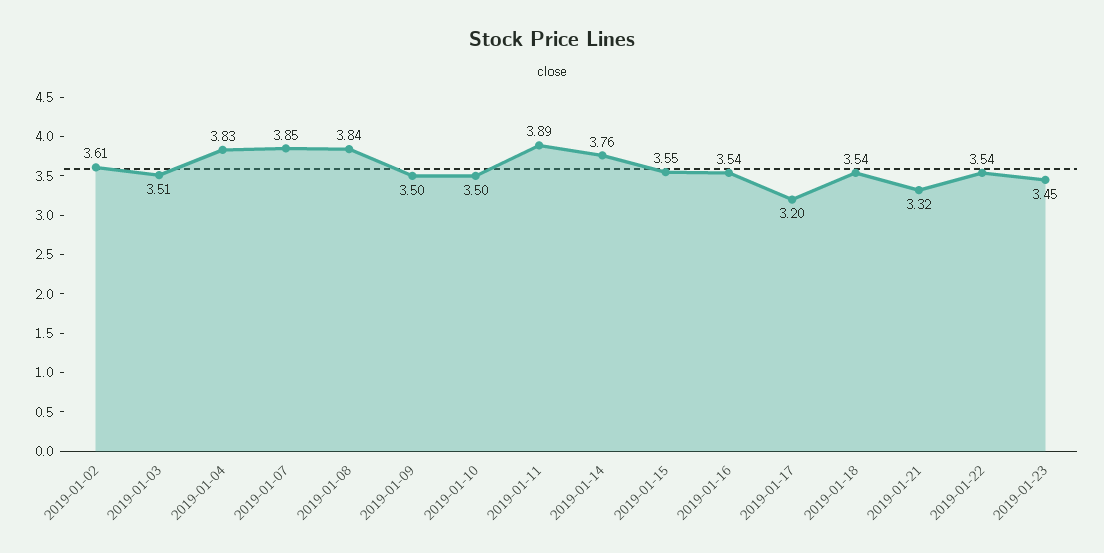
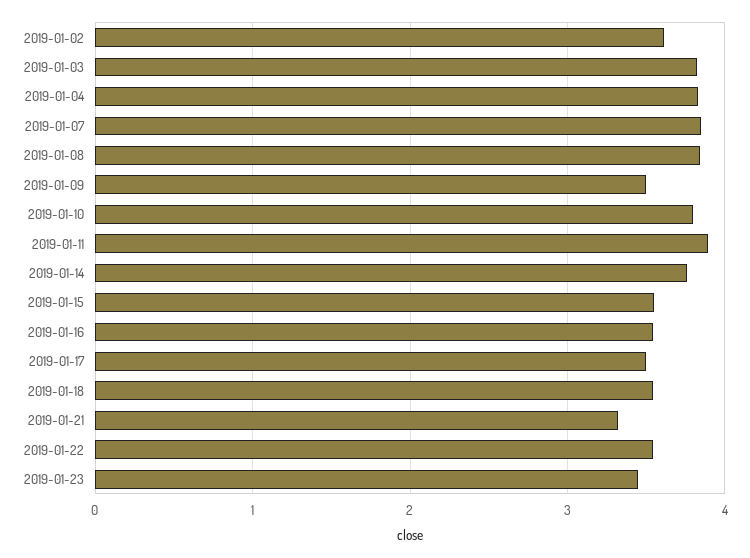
2019-01-03: 3.51 -> 3.8
2019-01-10: 3.5 -> 3.8
2019-01-17: 3.2 -> 3.5

